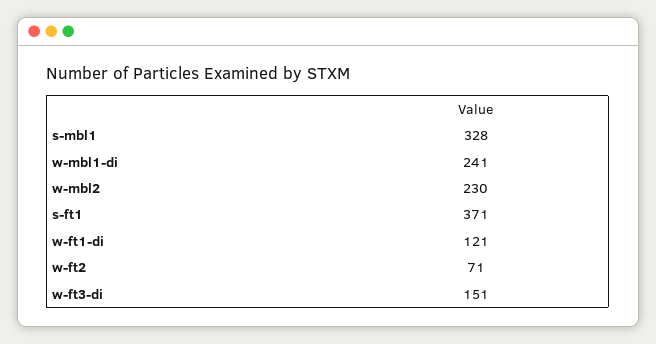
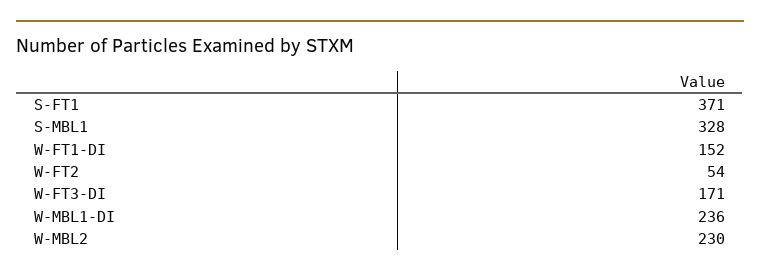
w-mbl1-di: 241 -> 236
w-ft1-di: 121 -> 152
w-ft2: 71 -> 54
w-ft3-di: 151 -> 171

